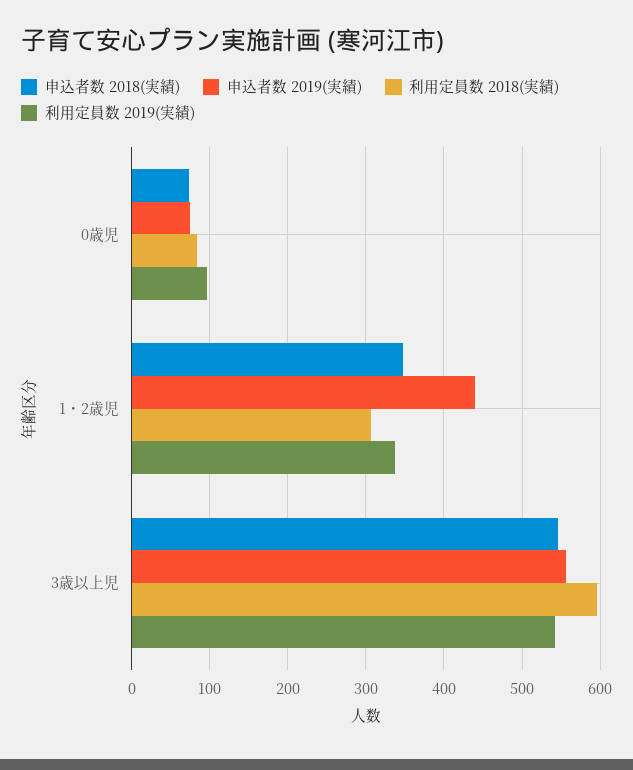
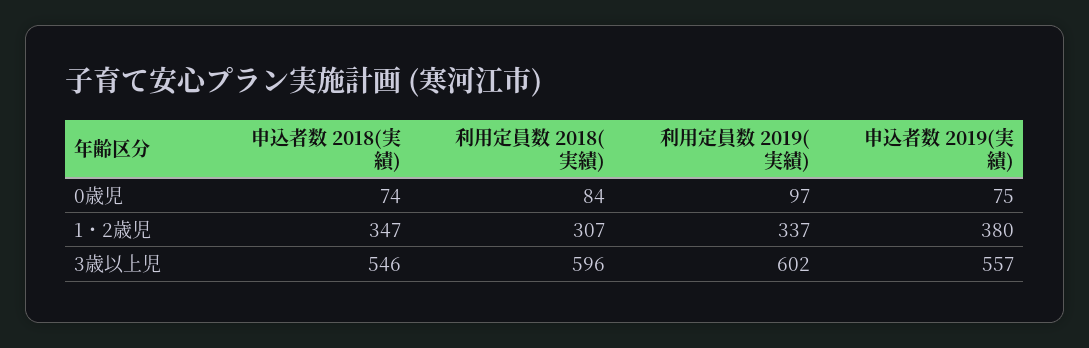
申込者数 2019(実績), 1・2歳児: 440 -> 380
利用定員数 2019(実績), 3歳以上児: 540 -> 602

